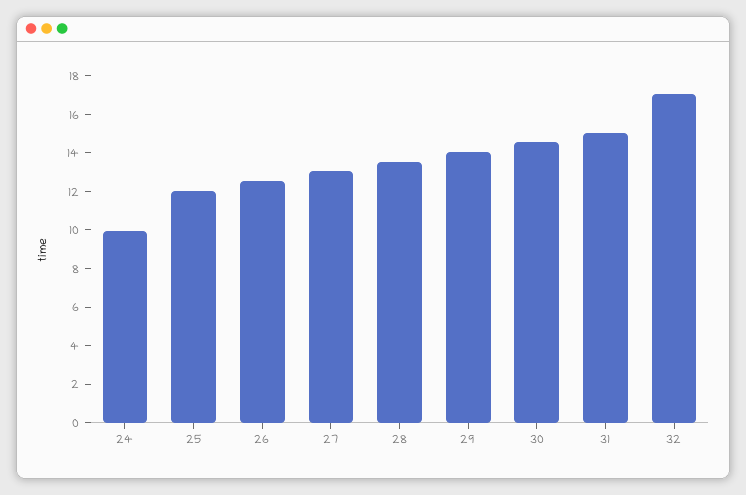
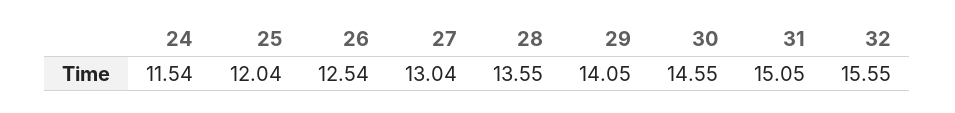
24: 10 -> 11.54
32: 17 -> 15.55

